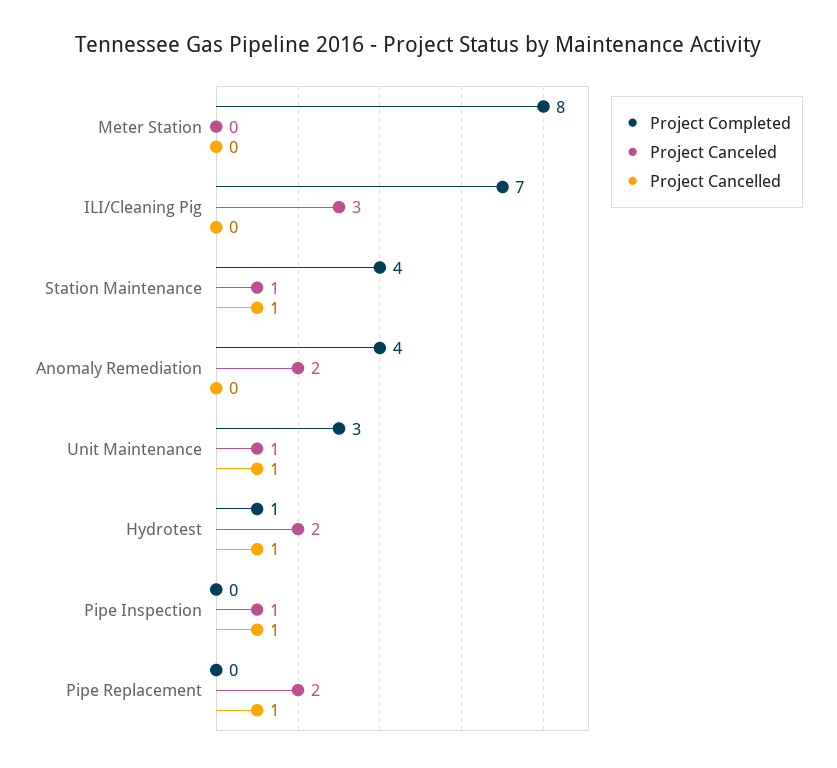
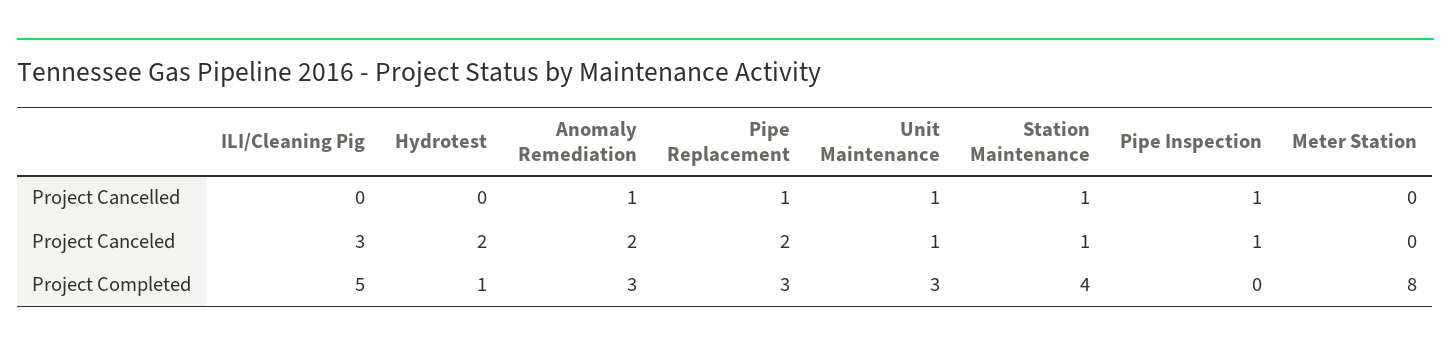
Project Completed, ILI/Cleaning Pig: 7 -> 5
Project Completed, Anomaly Remediation: 4 -> 3
Project Cancelled, Anomaly Remediation: 0 -> 1
Project Cancelled, Hydrotest: 1 -> 0
Project Completed, Pipe Replacement: 0 -> 3

